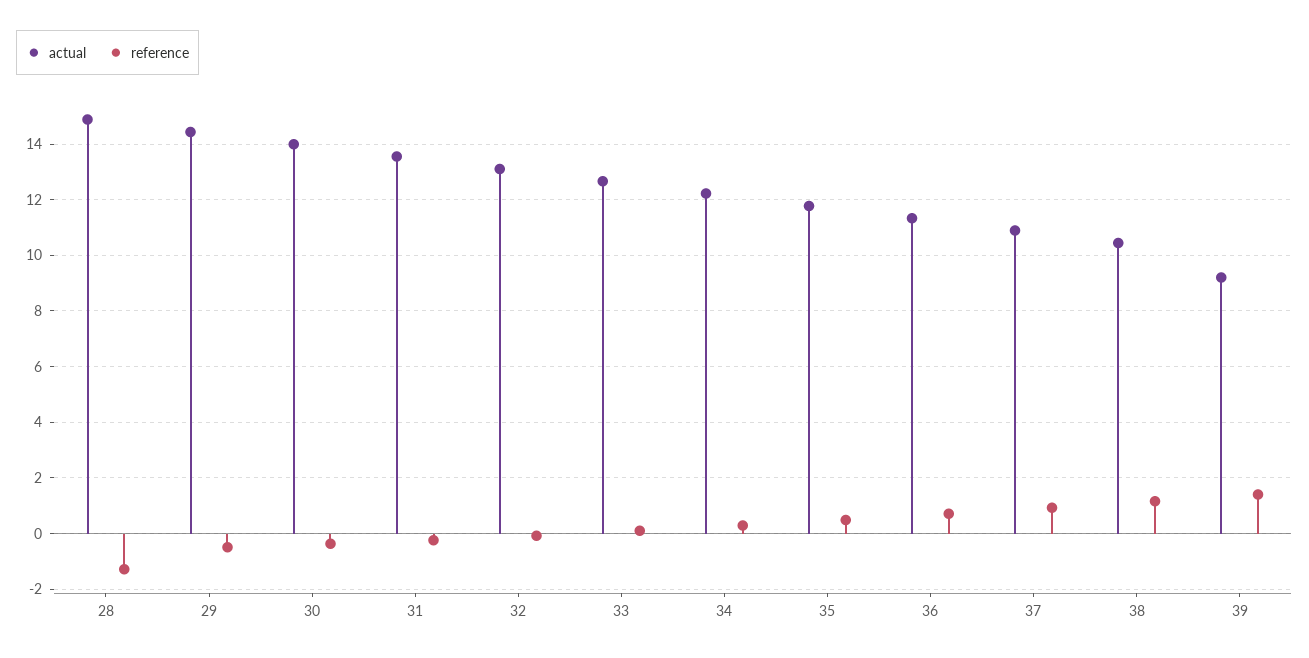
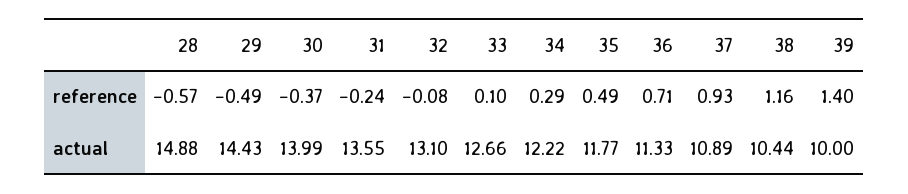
reference, 28: -1.25 -> -0.57
actual, 39: 9.25 -> 10

